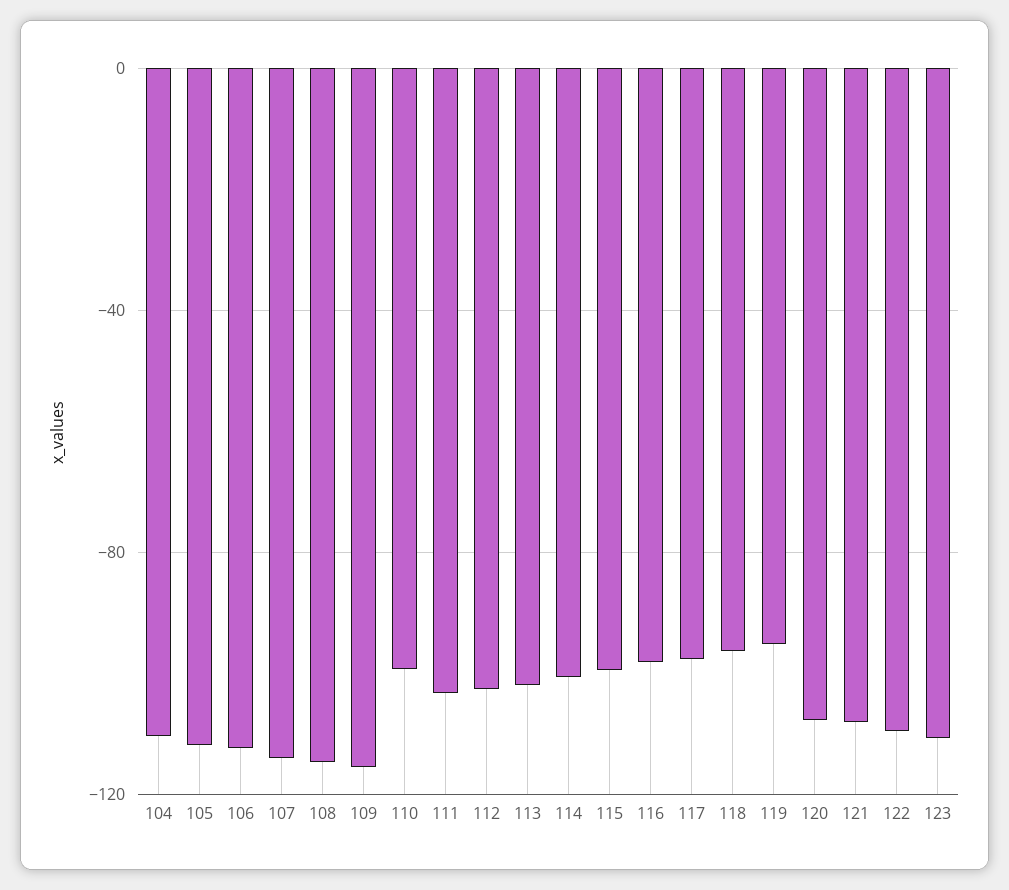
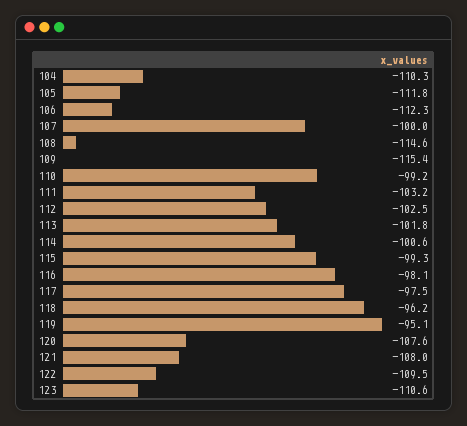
107: -115 -> -100

